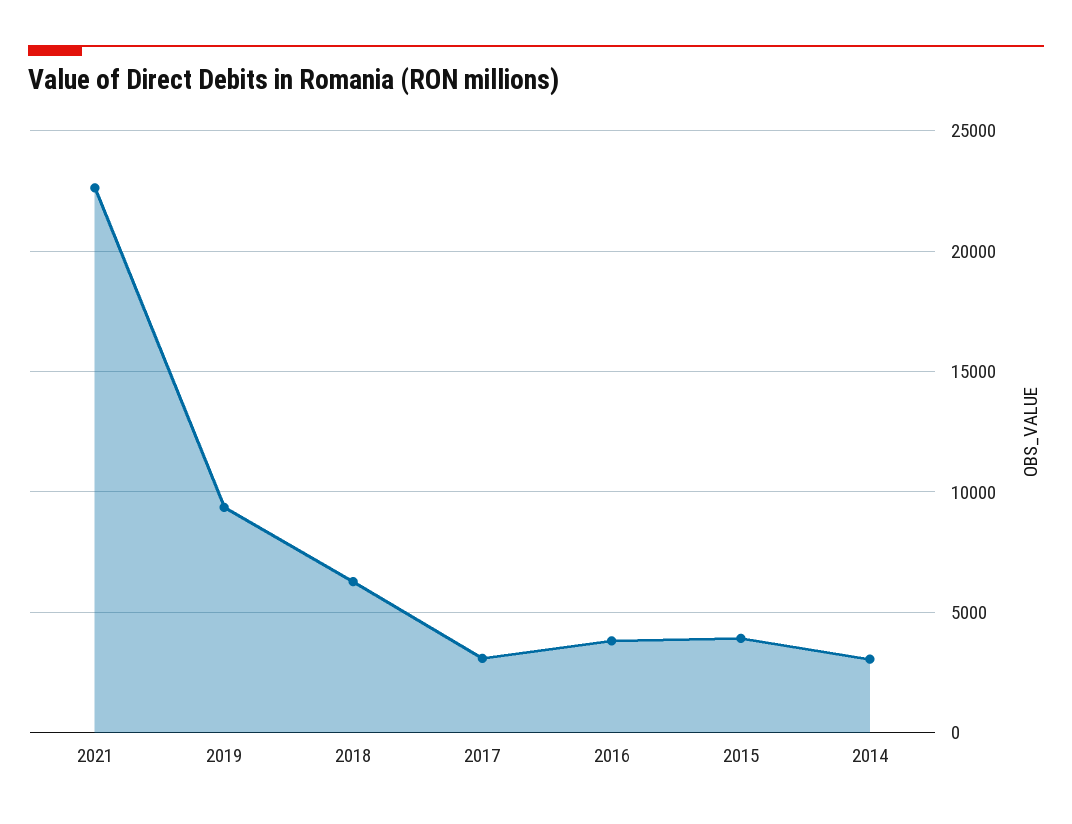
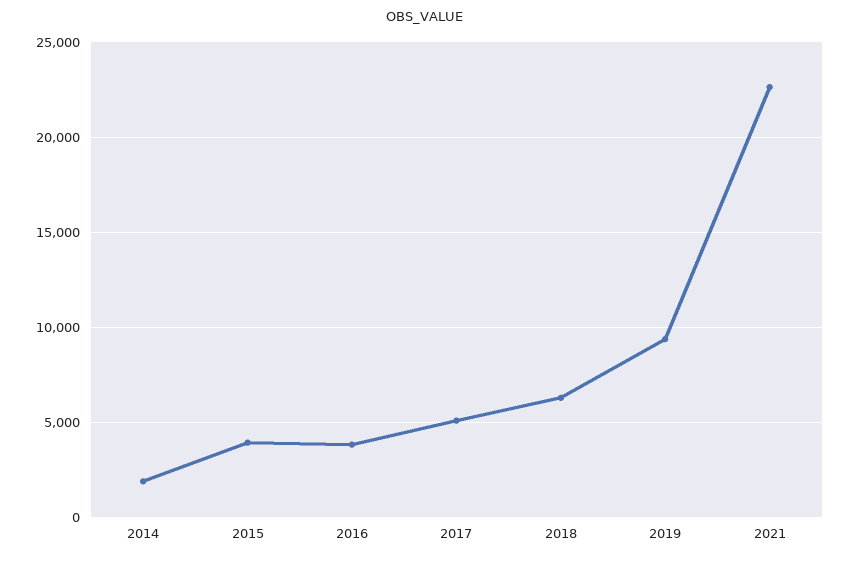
2017: 3000 -> 5000
2014: 3000 -> 2000

